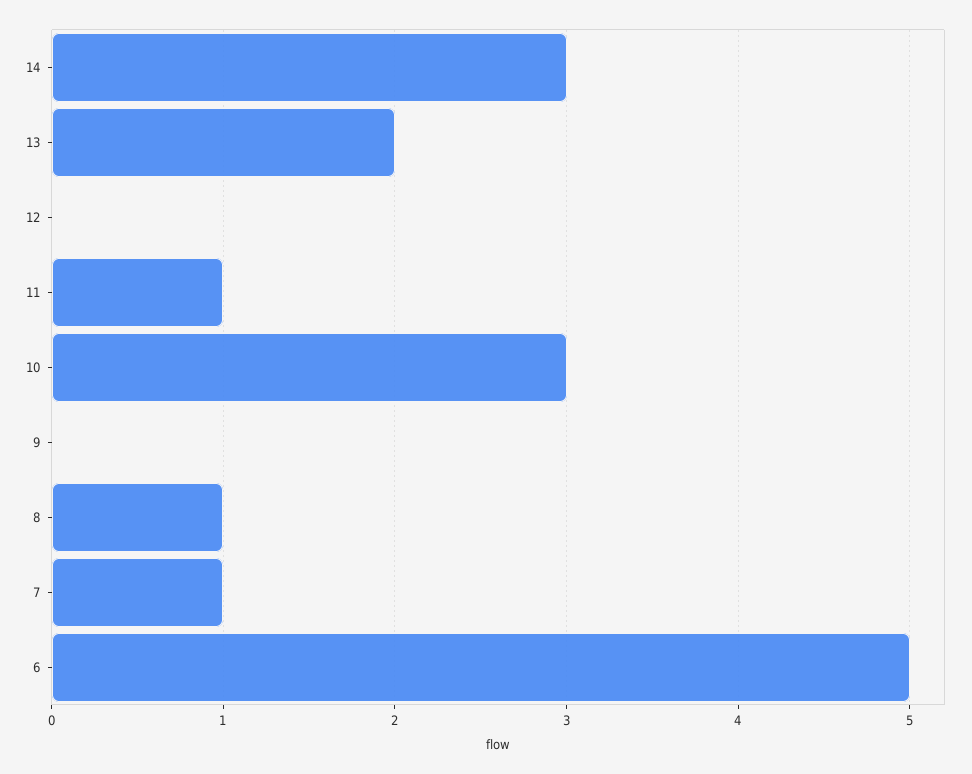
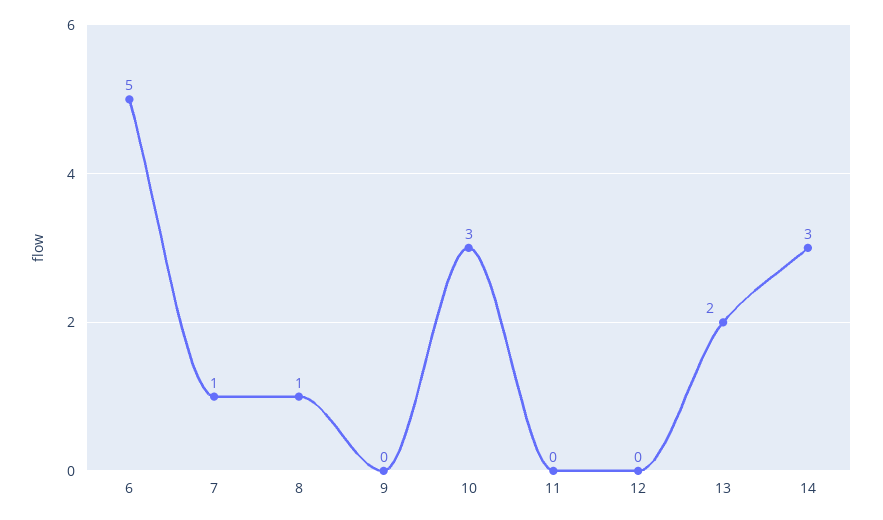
11: 1 -> 0

